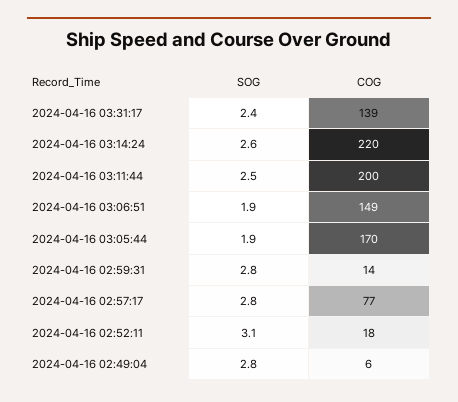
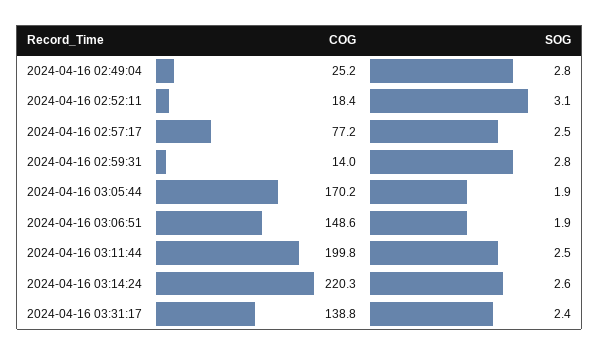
SOG, 2024-04-16 02:57:17: 2.8 -> 2.5
COG, 2024-04-16 02:49:04: 6 -> 25.2

